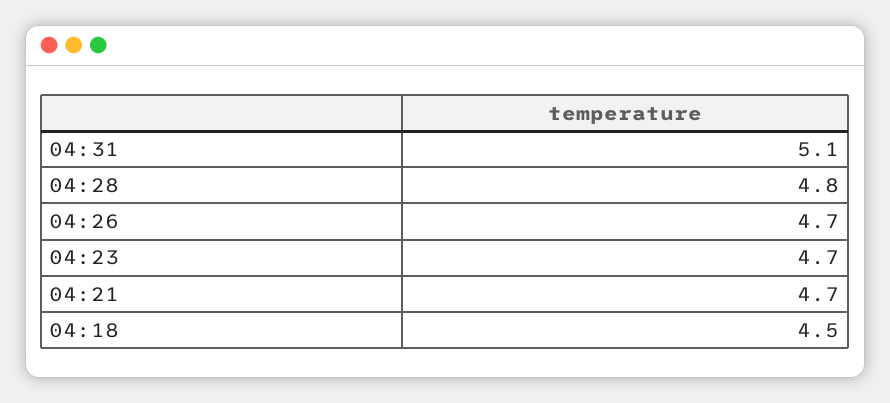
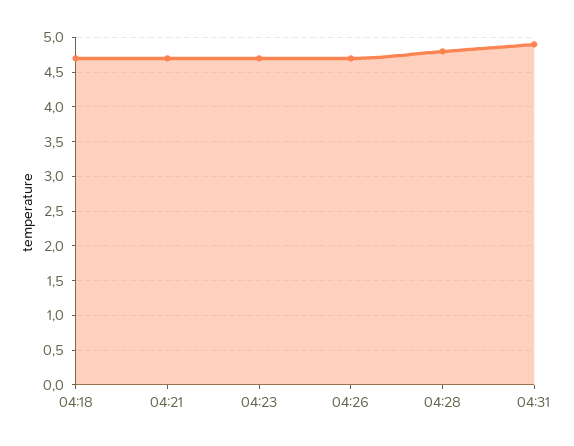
04:31: 5.1 -> 4.9
04:18: 4.5 -> 4.7

